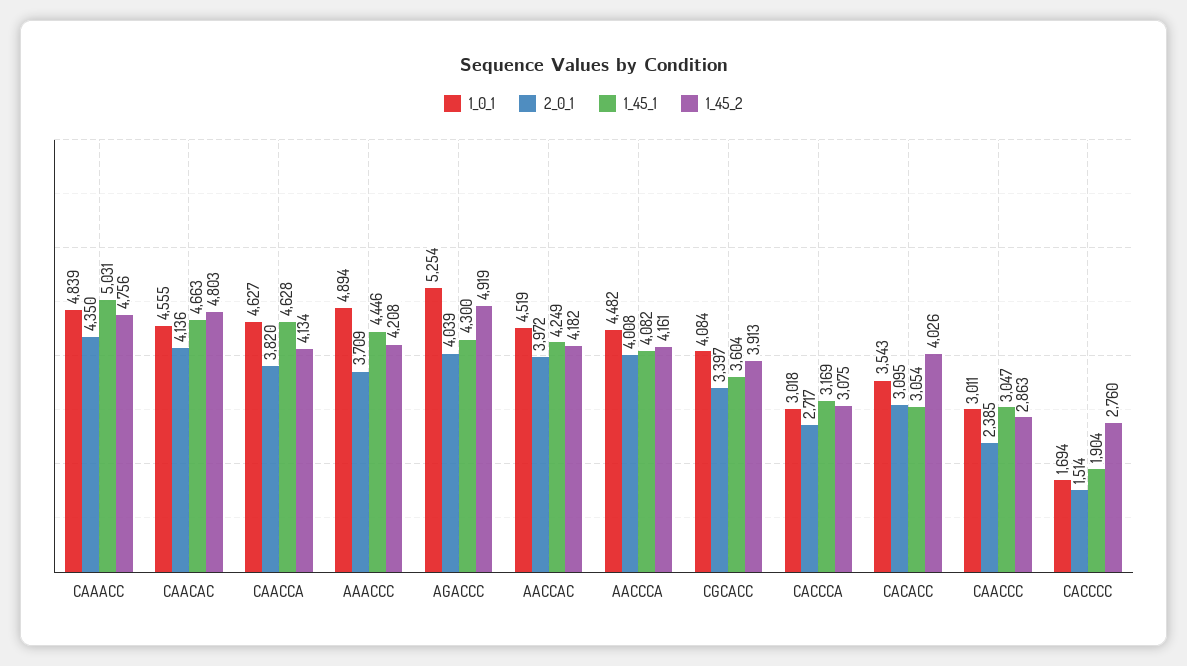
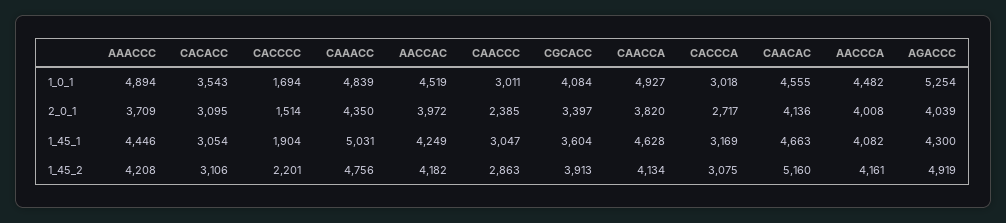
1_45_2, CAACAC: 4803 -> 5160
1_0_1, CAACCA: 4627 -> 4927
1_45_2, CACACC: 4026 -> 3106
1_45_2, CACCCC: 2760 -> 2201

